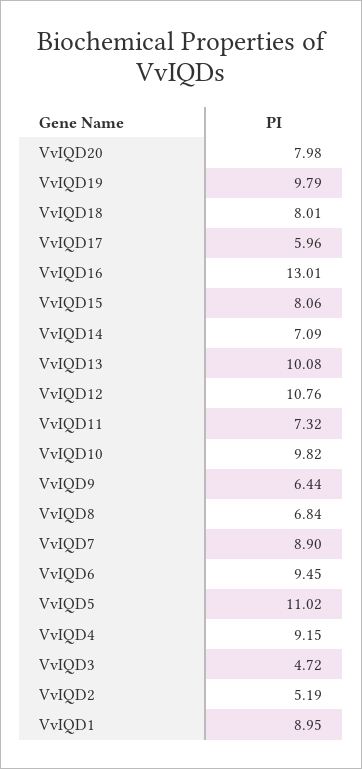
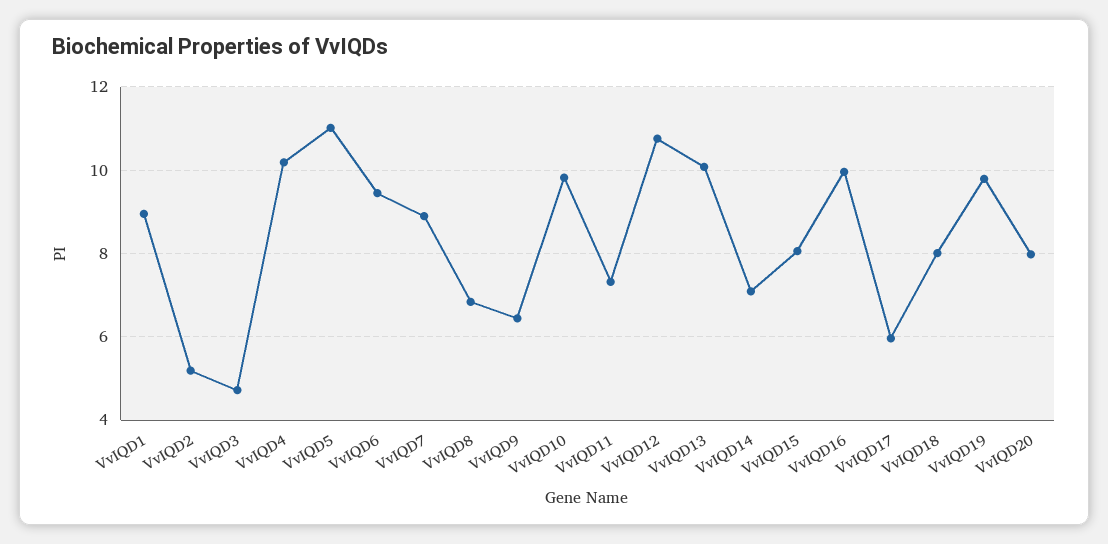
VvIQD16: 13.01 -> 10
VvIQD4: 9.15 -> 10.2

